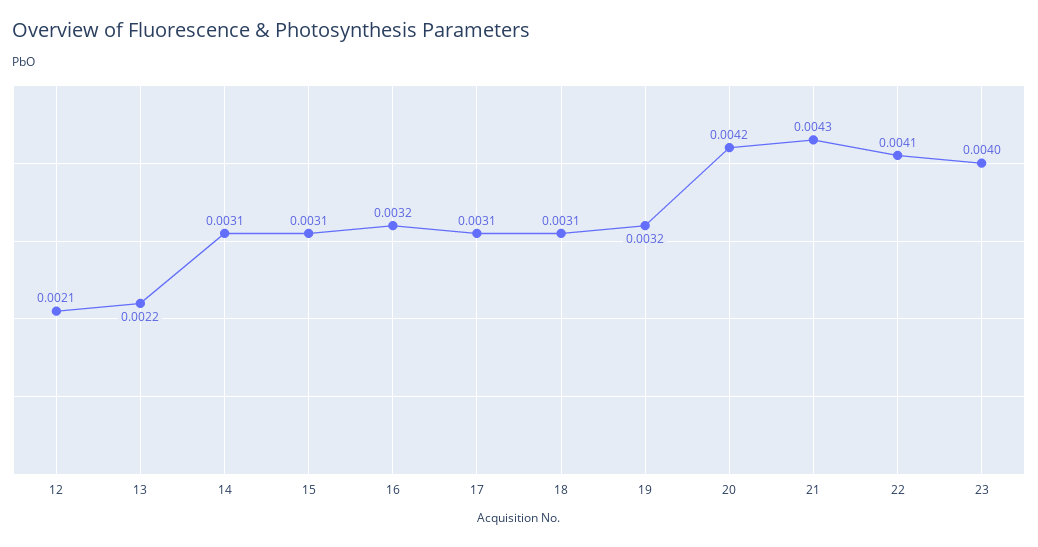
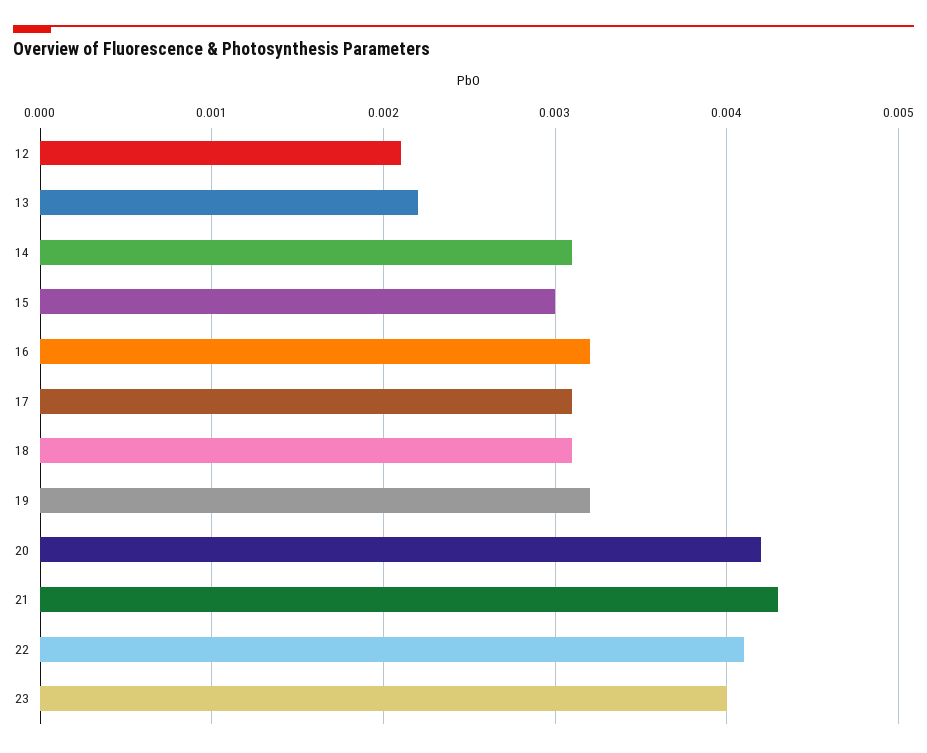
15: 0.0031 -> 0.003

